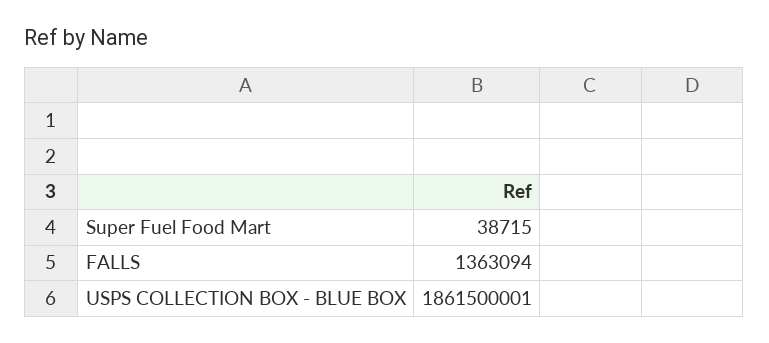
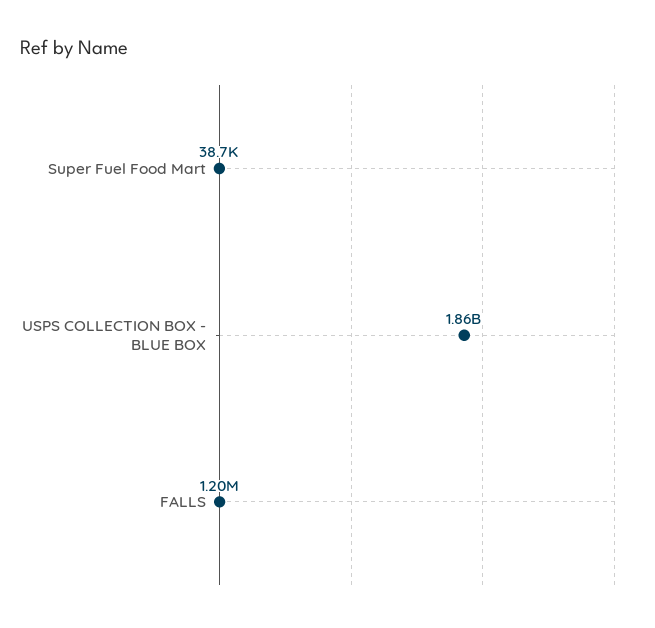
FALLS: 1363094 -> 1200000

